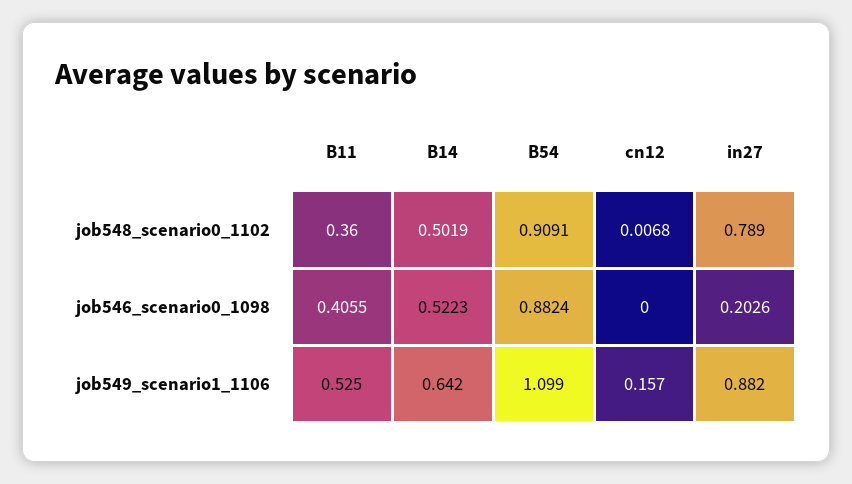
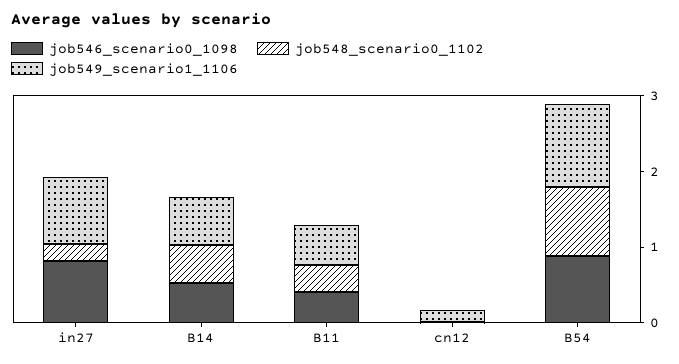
job548_scenario0_1102, in27: 0.789 -> 0.2
job546_scenario0_1098, in27: 0.2026 -> 0.8

